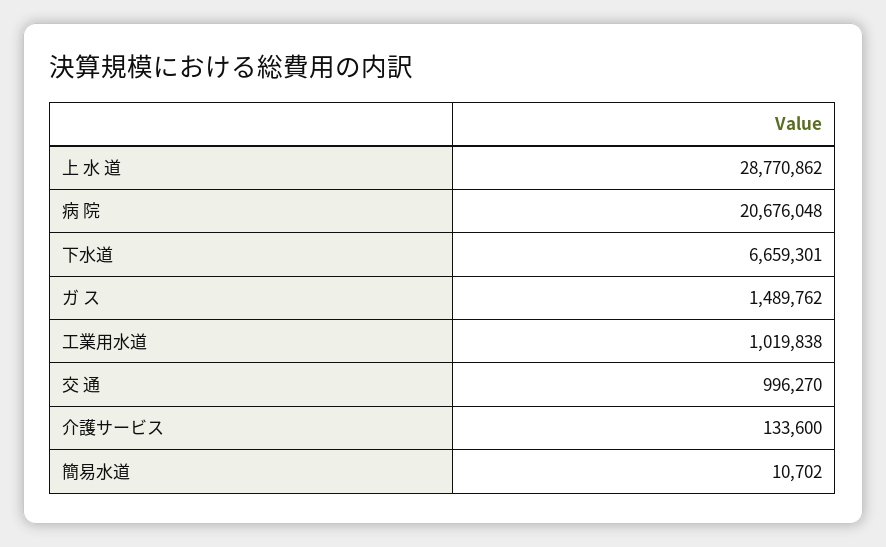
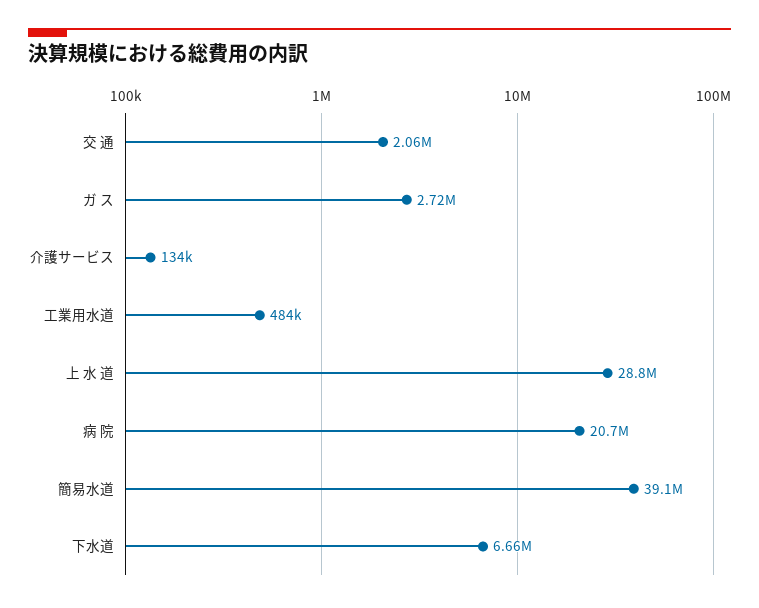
ガ ス: 1489762 -> 2720000
工業用水道: 1019838 -> 484000
交 通: 996270 -> 2060000
簡易水道: 10702 -> 39100000

